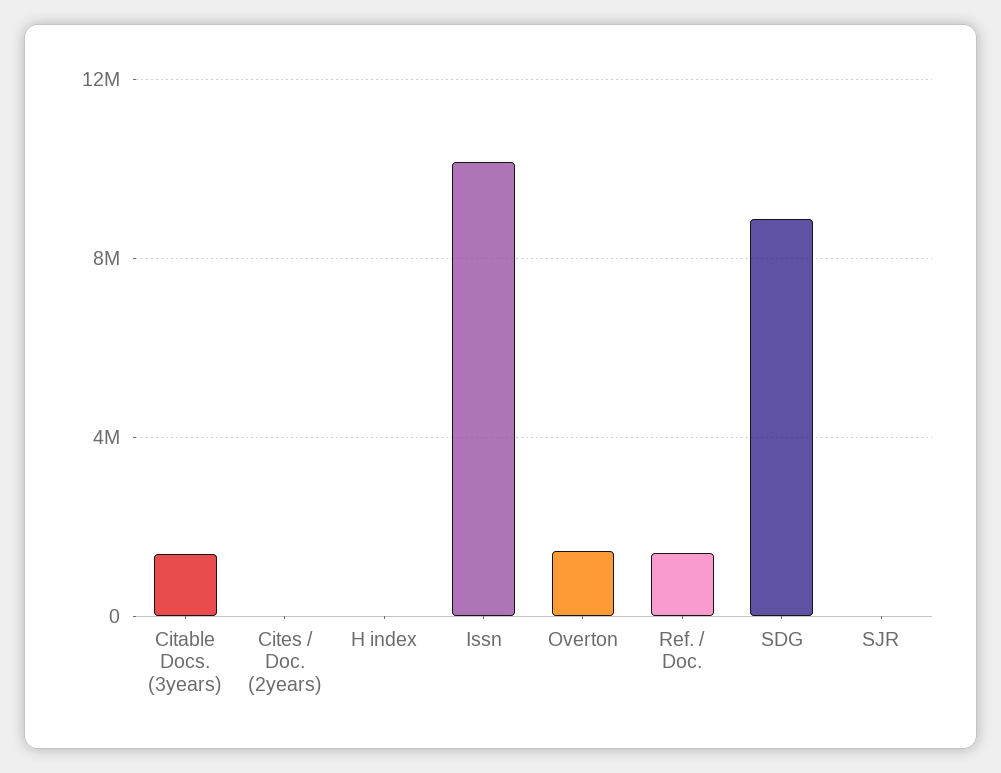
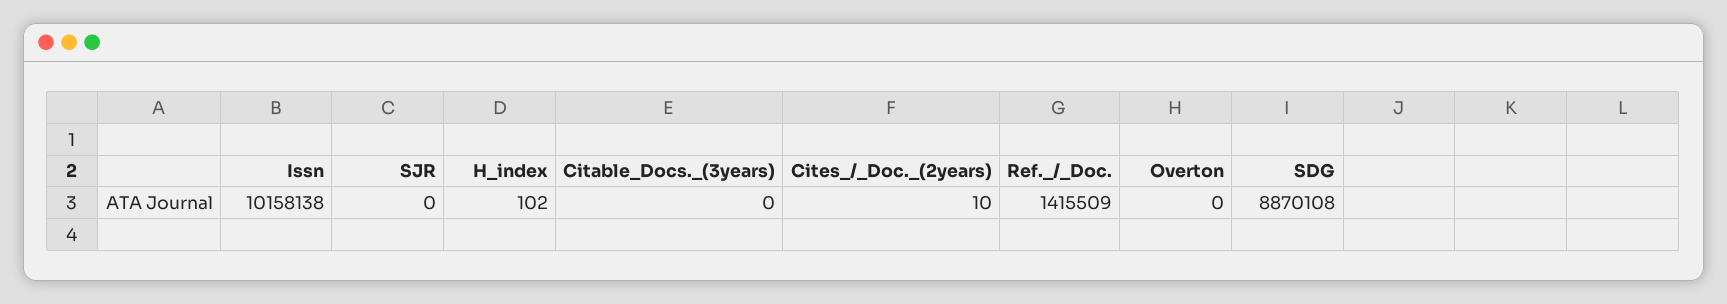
Citable Docs. (3years): 1500000 -> 0
Overton: 1500000 -> 0

